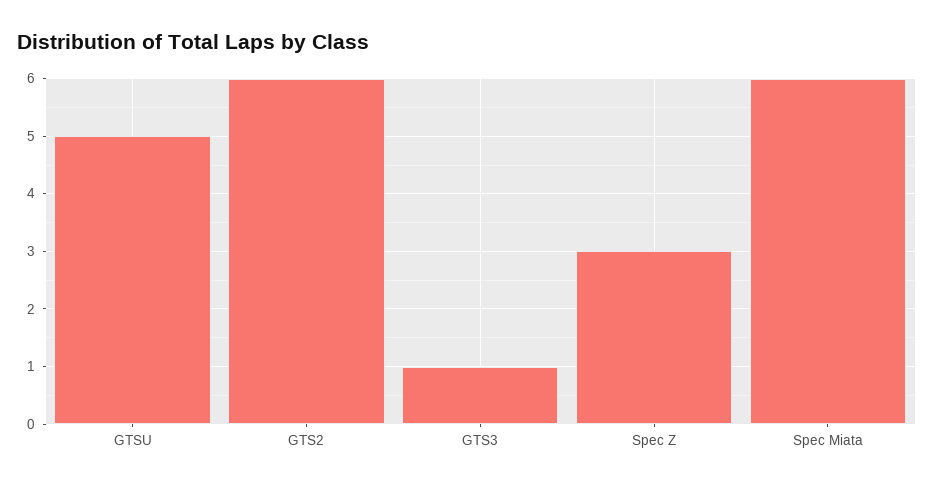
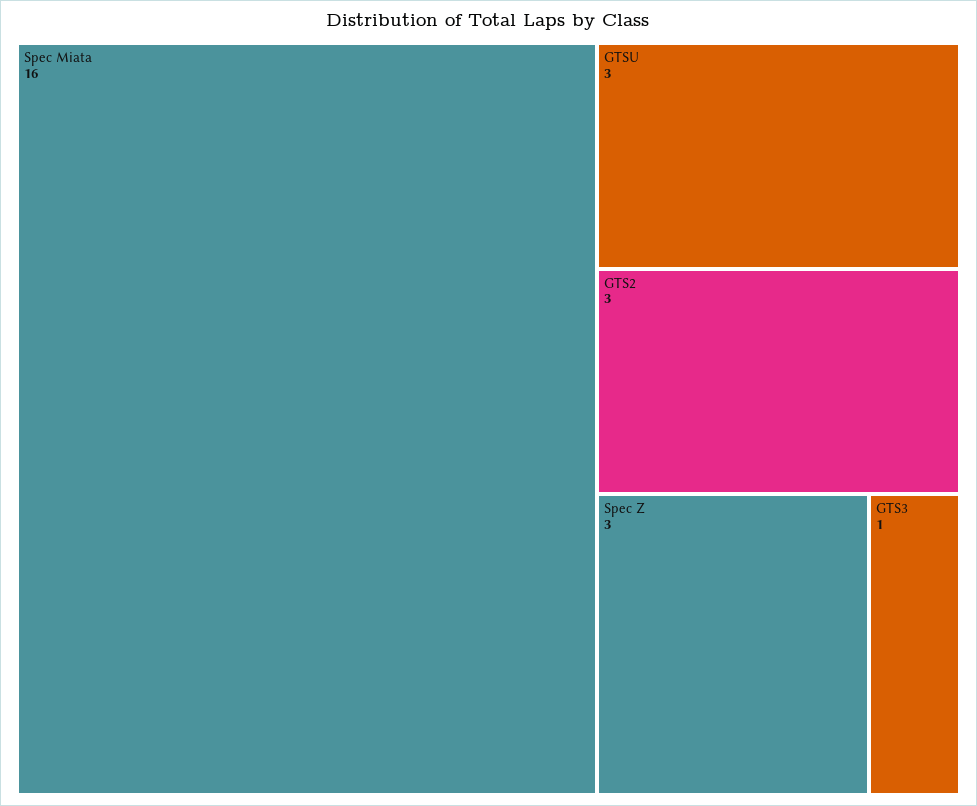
GTSU: 5 -> 3
GTS2: 6 -> 3
Spec Miata: 6 -> 16

